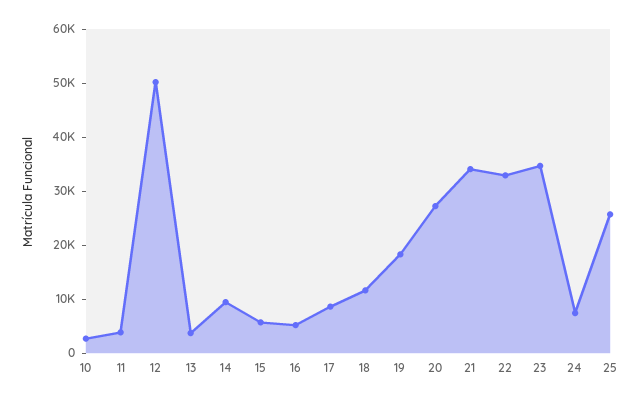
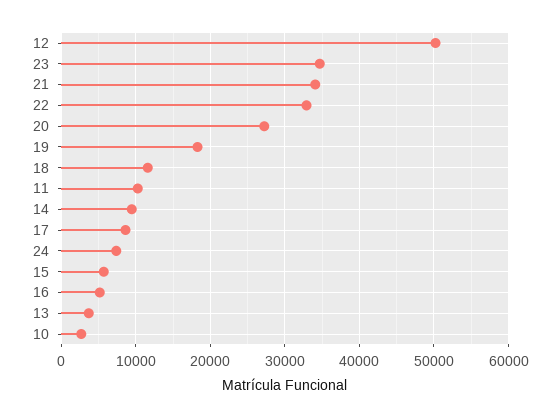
11: 4000 -> 10000
25: 26000 -> none

